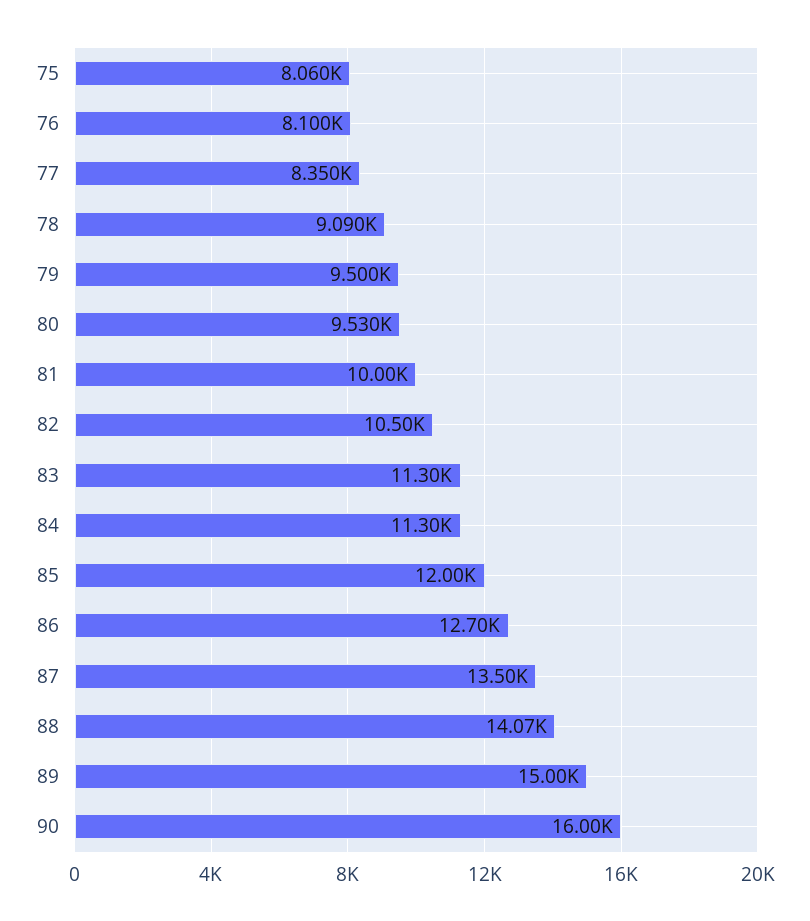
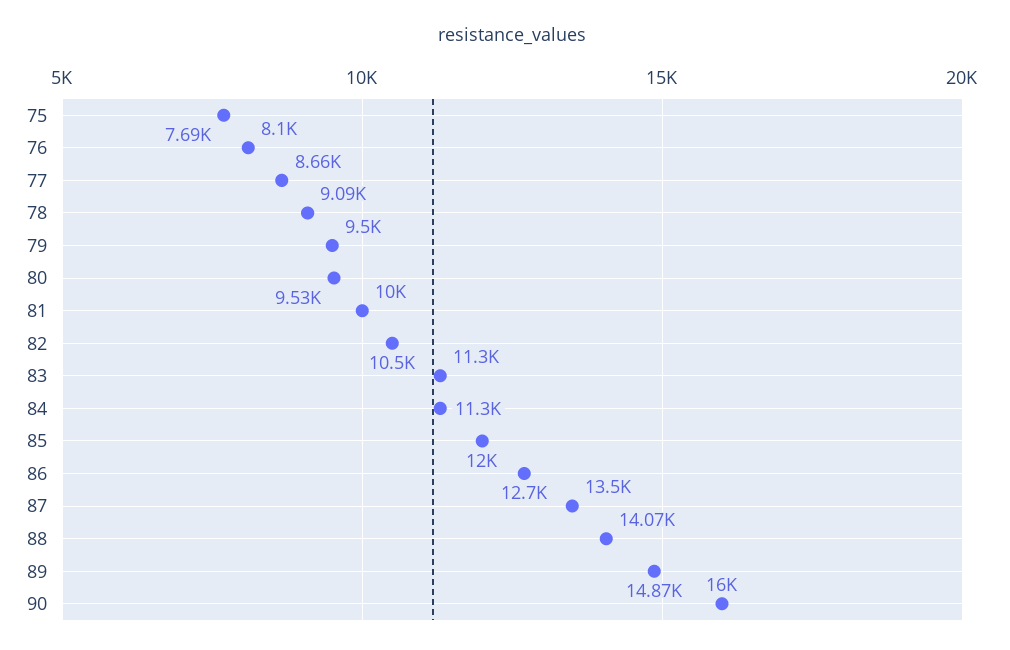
75: 8060 -> 7690
77: 8350 -> 8660
89: 15000 -> 14870

